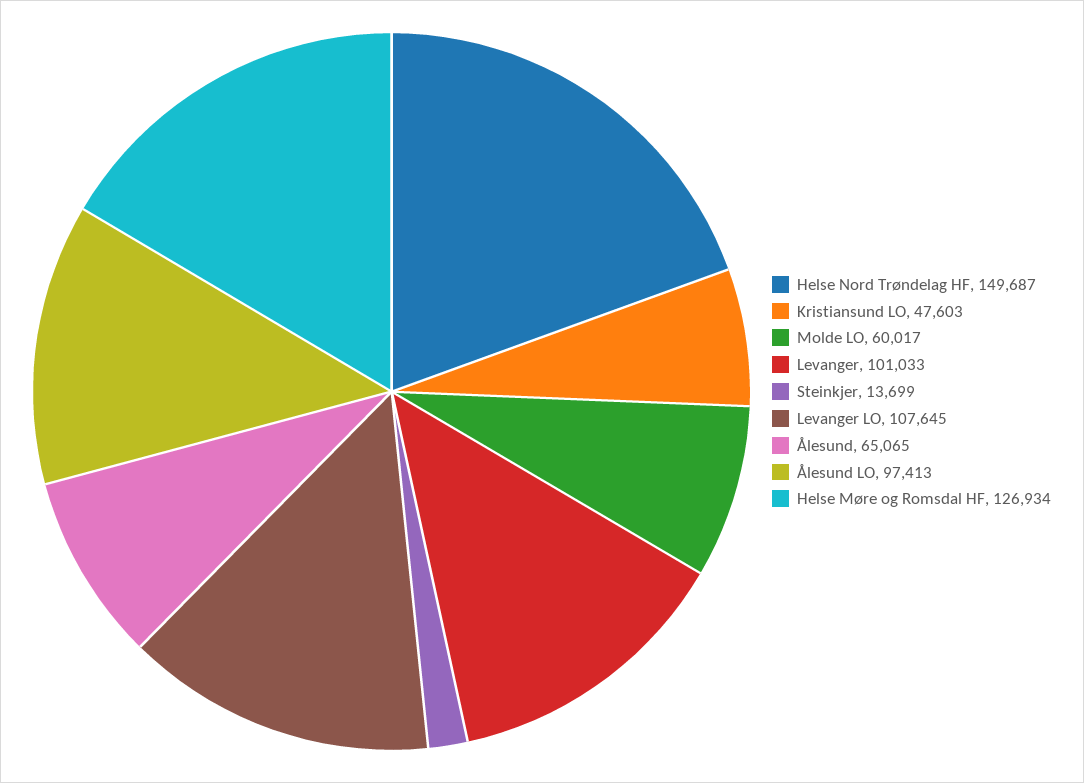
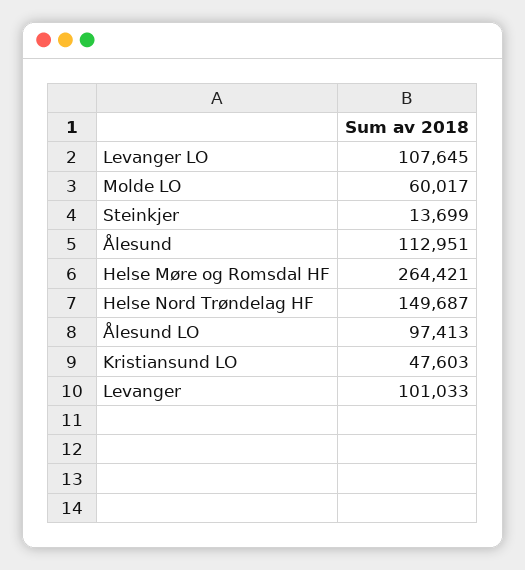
Ålesund: 65065 -> 112951
Helse Møre og Romsdal HF: 126934 -> 264421

